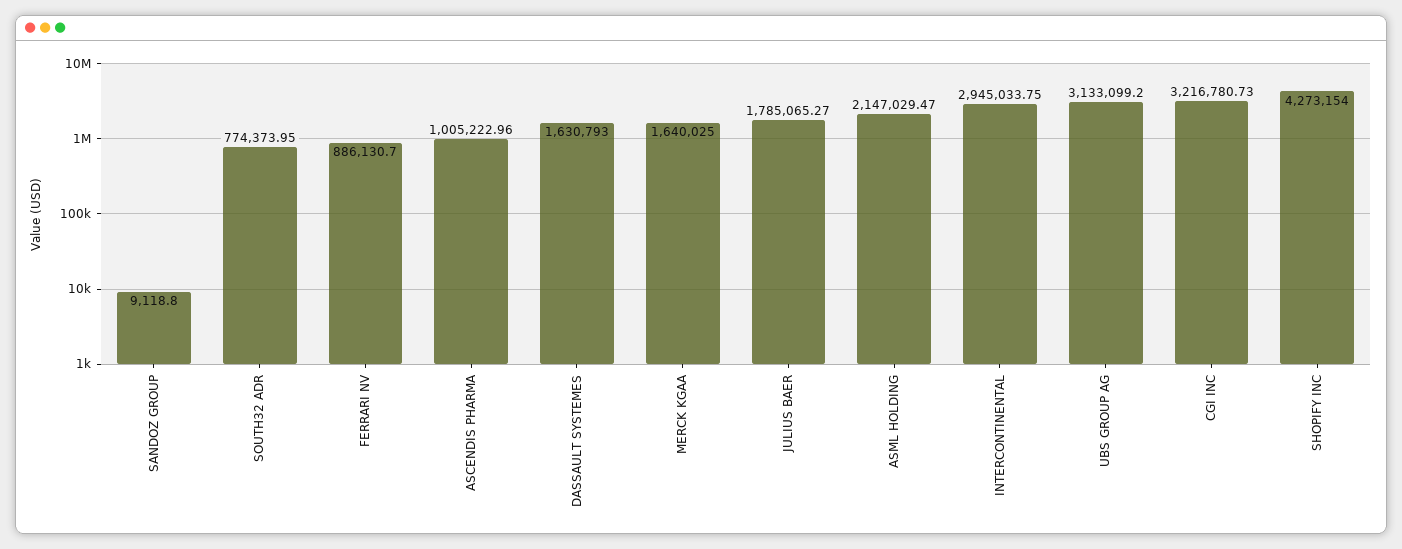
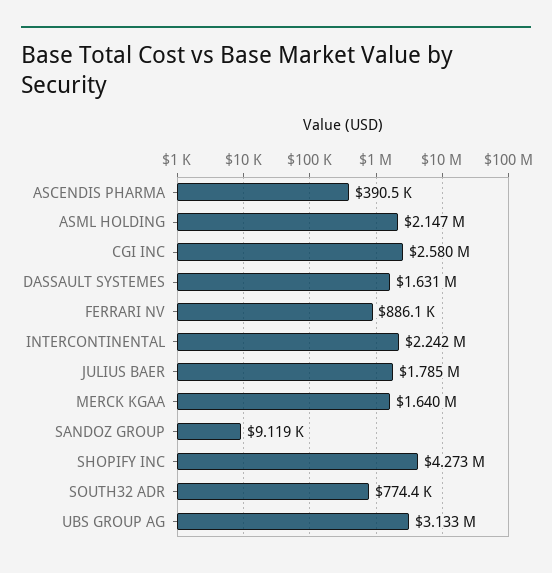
ASCENDIS PHARMA: 1005222.96 -> 390500
INTERCONTINENTAL: 2945033.75 -> 2242000
CGI INC: 3216780.73 -> 2580000

